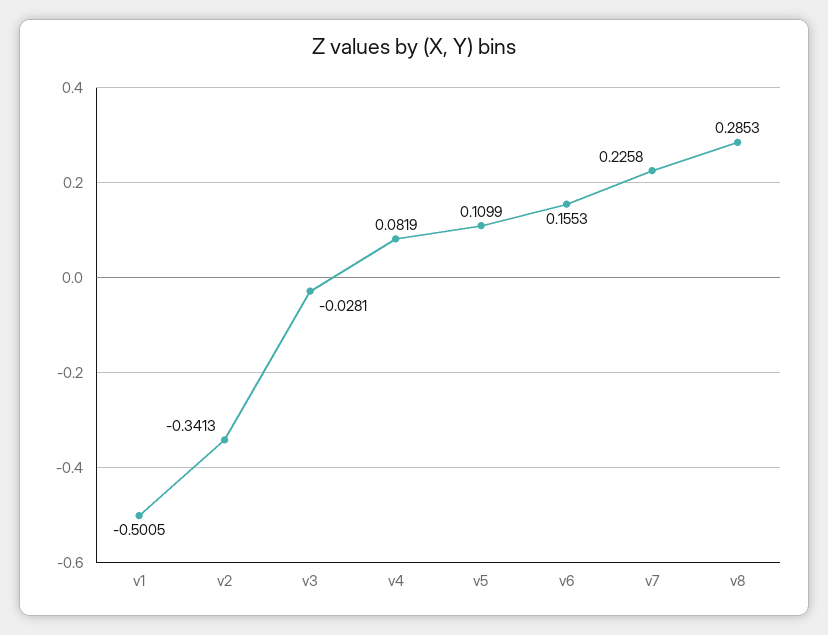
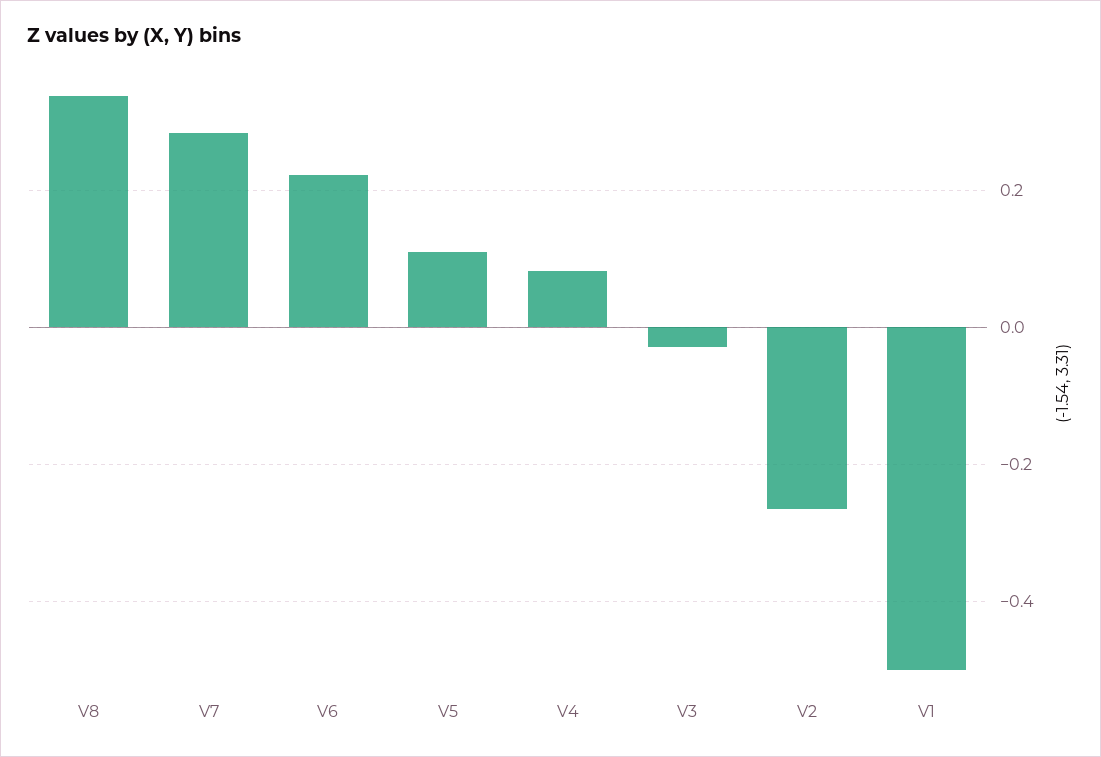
v2: -0.3413 -> -0.26
v6: 0.1553 -> 0.22
v7: 0.2258 -> 0.28
v8: 0.2853 -> 0.34

